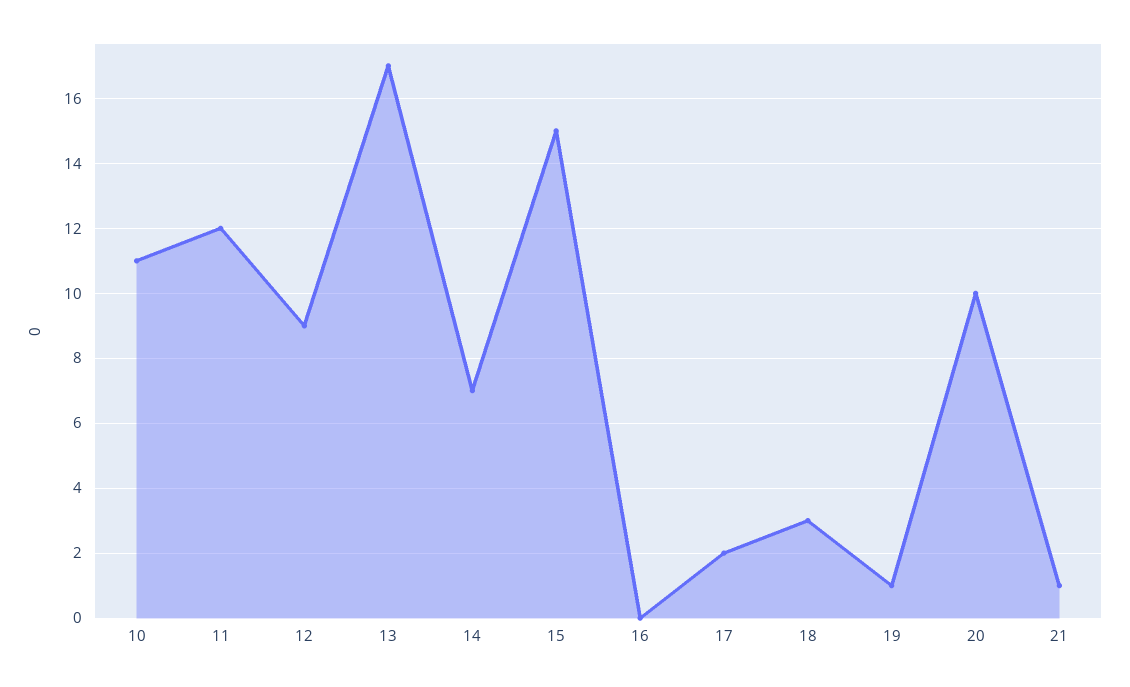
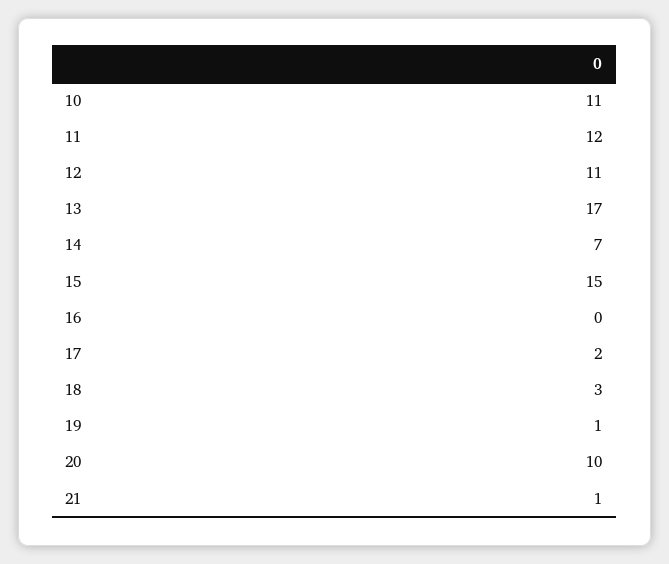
12: 9 -> 11

